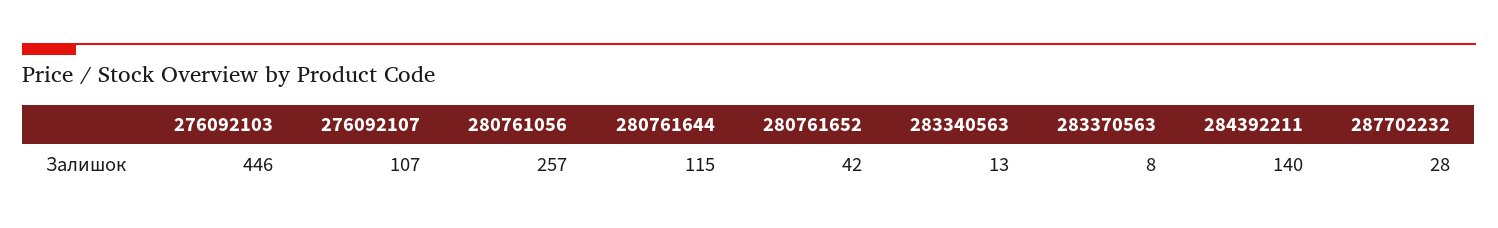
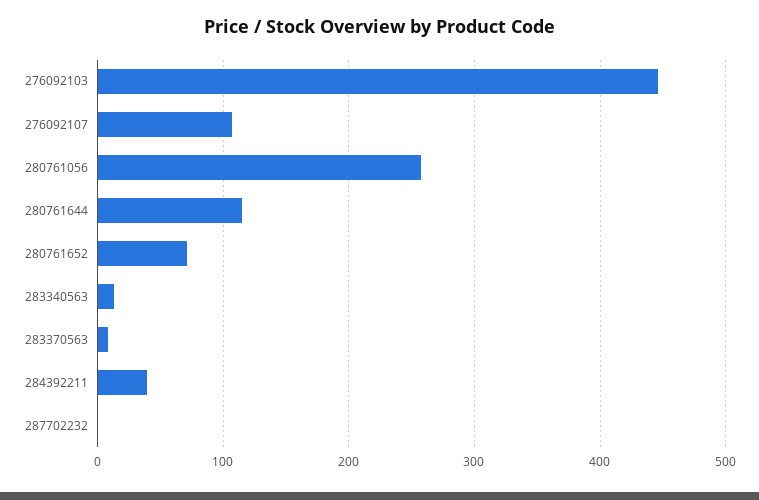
280761652: 42 -> 70
284392211: 140 -> 40
287702232: 28 -> 0

